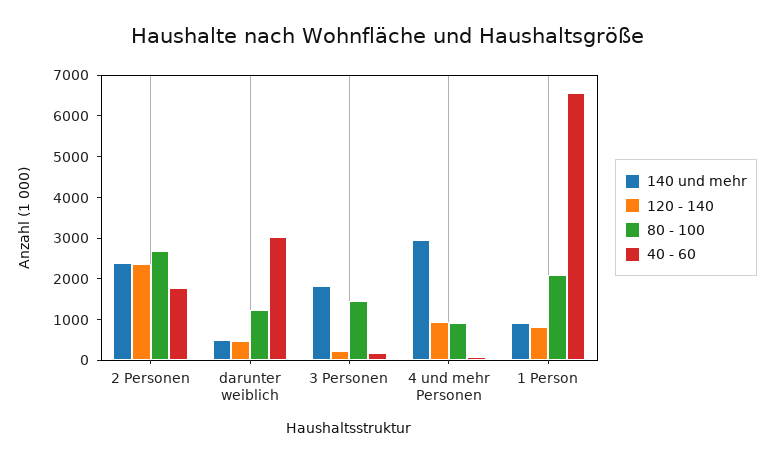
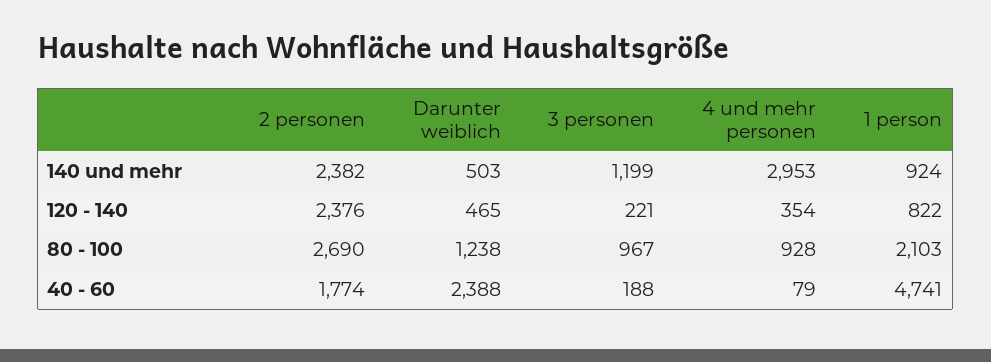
40 - 60, darunter weiblich: 3000 -> 2388
140 und mehr, 3 Personen: 1800 -> 1199
80 - 100, 3 Personen: 1400 -> 967
120 - 140, 4 und mehr Personen: 1000 -> 354
40 - 60, 1 Person: 6600 -> 4741

